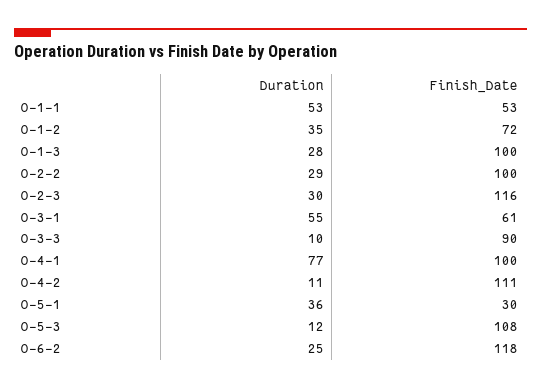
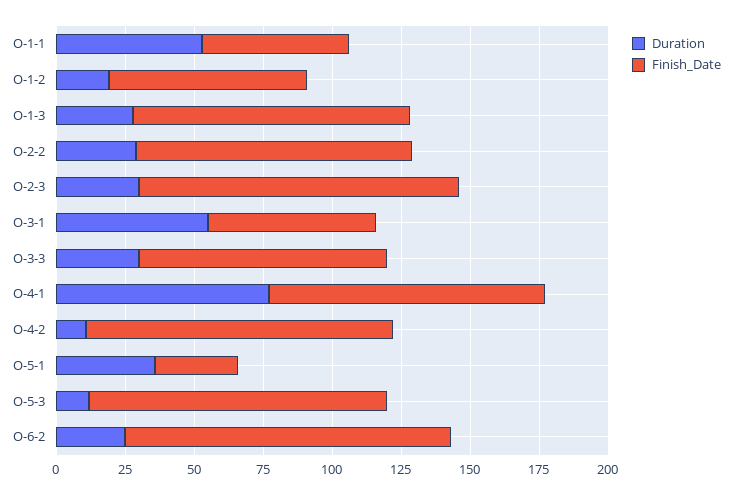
Duration, O-1-2: 35 -> 20
Duration, O-3-3: 10 -> 30

